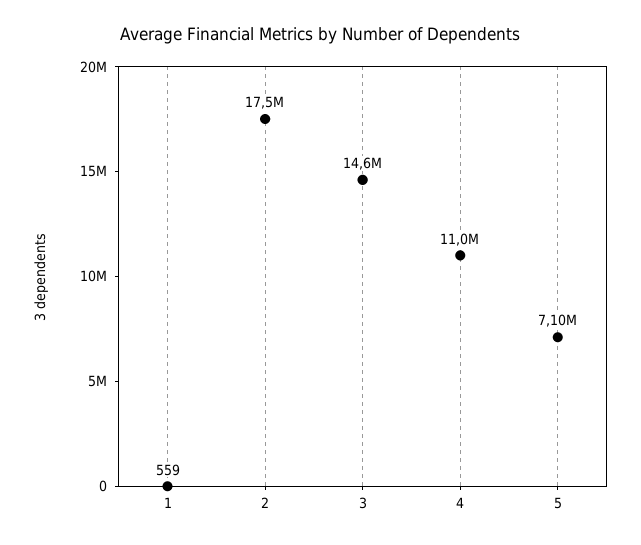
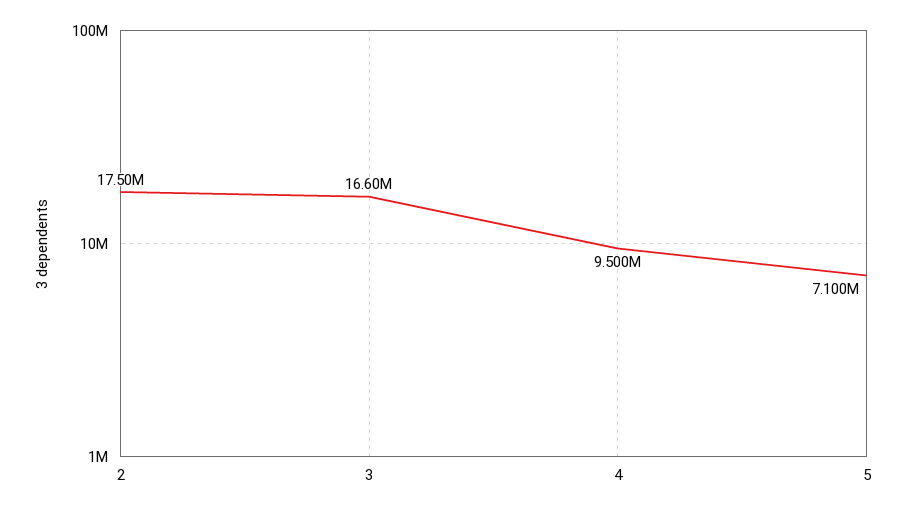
1: 559 -> none
3: 14600000 -> 16600000
4: 11000000 -> 9500000

